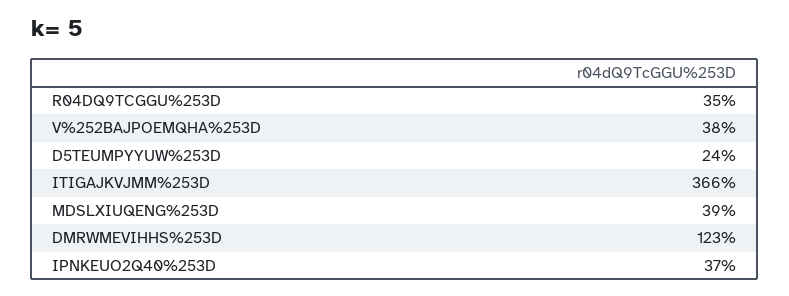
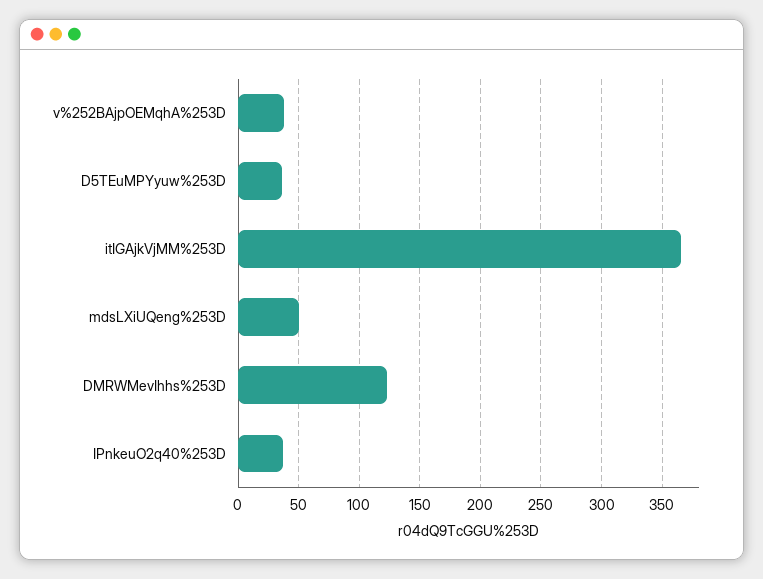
R04DQ9TCGGU%253D: 35 -> none
D5TEUMPYYUW%253D: 24 -> 35
MDSLXIUQENG%253D: 39 -> 50

